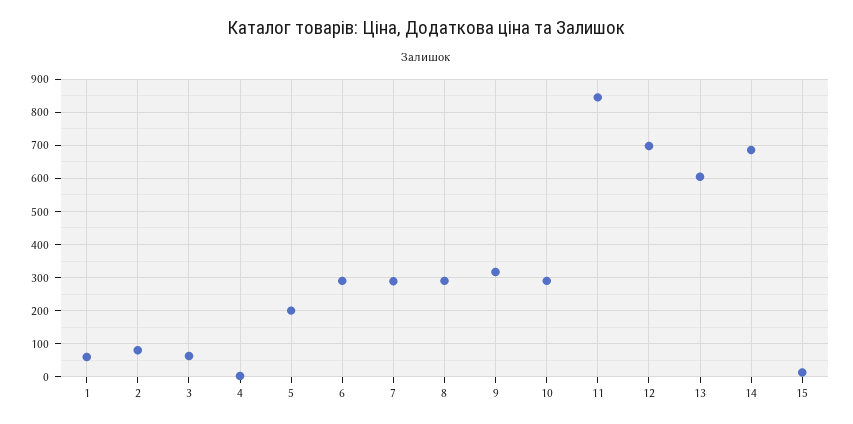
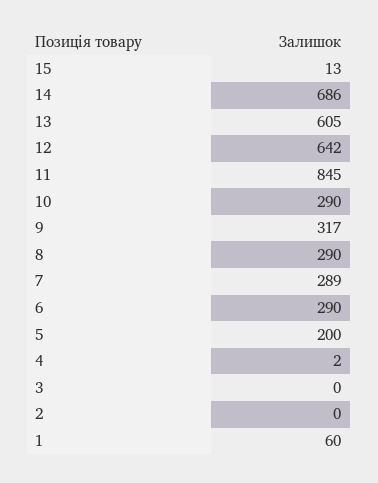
2: 80 -> 0
3: 60 -> 0
12: 700 -> 642

